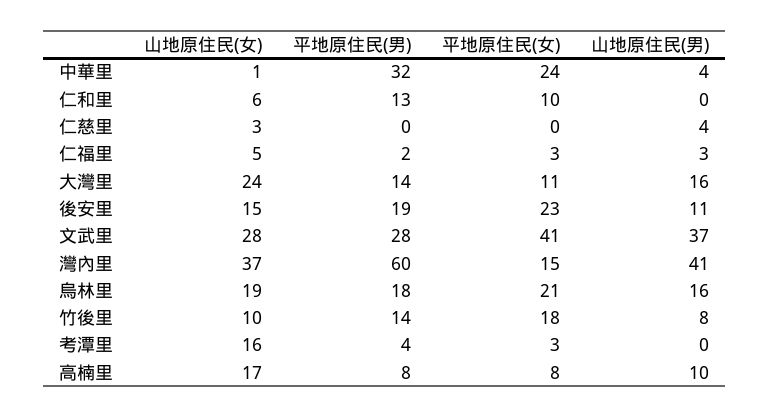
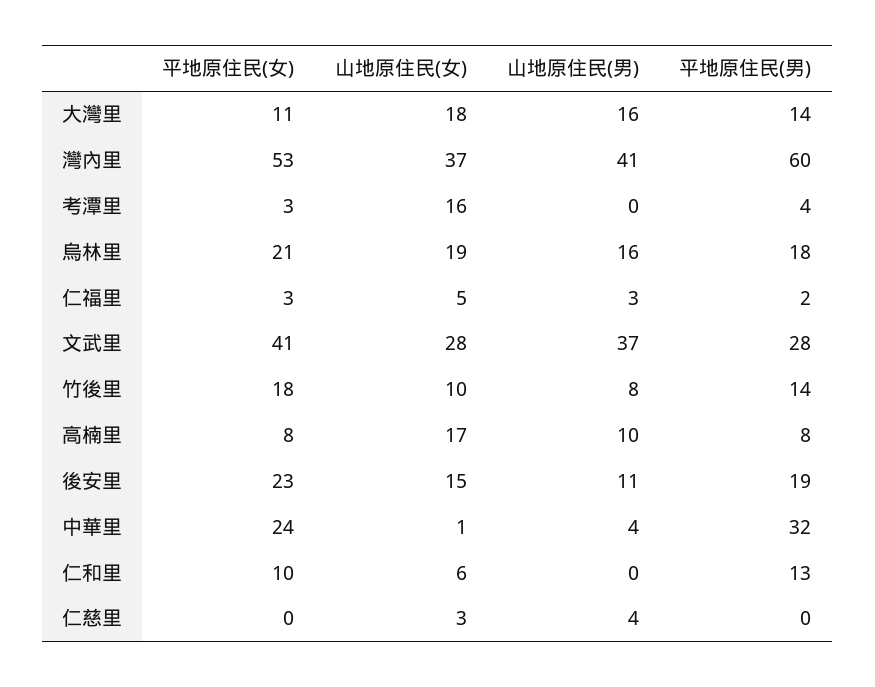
山地原住民(女), 大灣里: 24 -> 18
平地原住民(女), 灣內里: 15 -> 53

